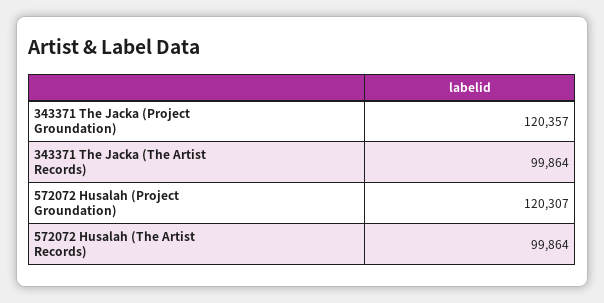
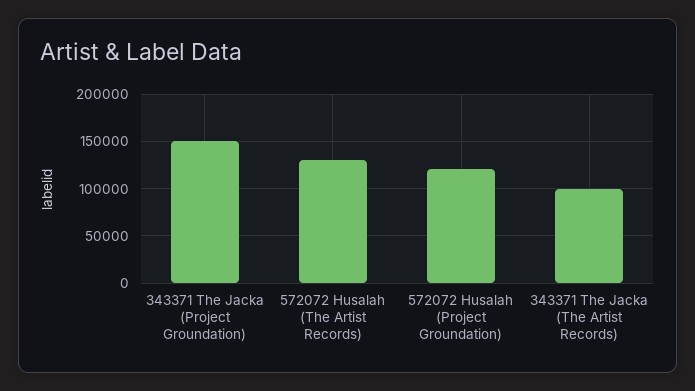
343371 The Jacka (Project Groundation): 120357 -> 150000
572072 Husalah (The Artist Records): 99864 -> 130000

